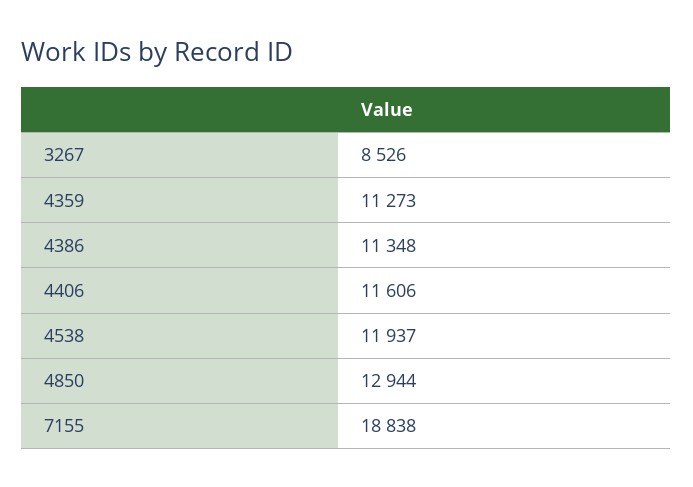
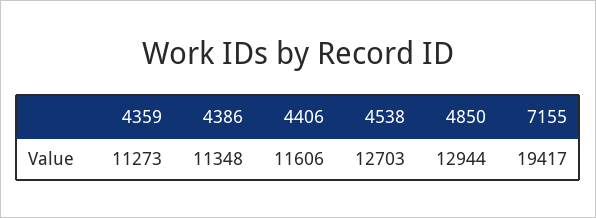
3267: 8526 -> none
4538: 11937 -> 12703
7155: 18838 -> 19417

